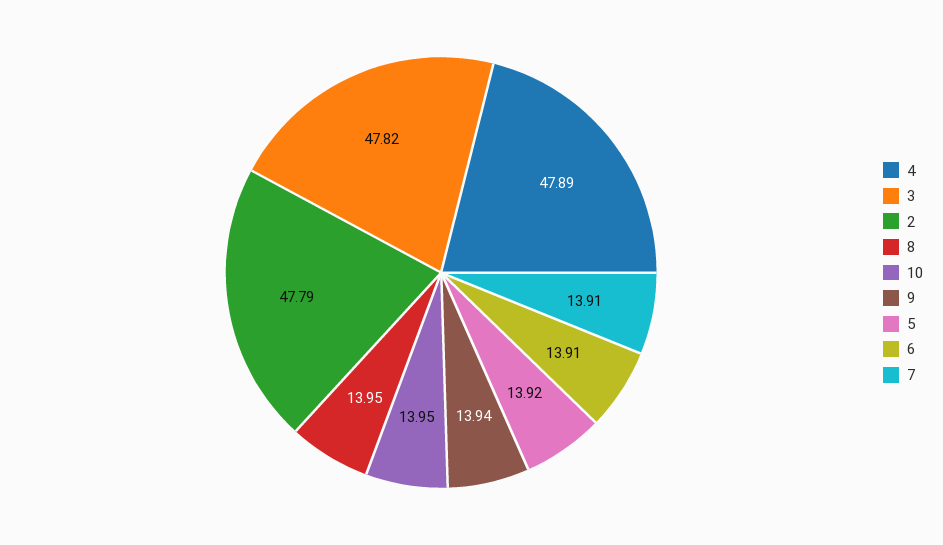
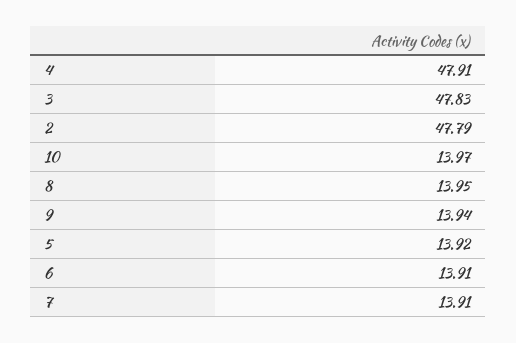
4: 47.89 -> 47.91
3: 47.82 -> 47.83
10: 13.95 -> 13.97

